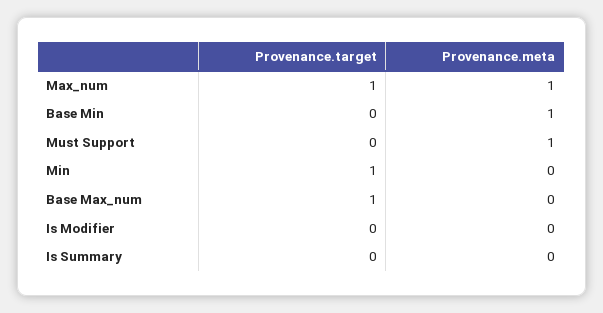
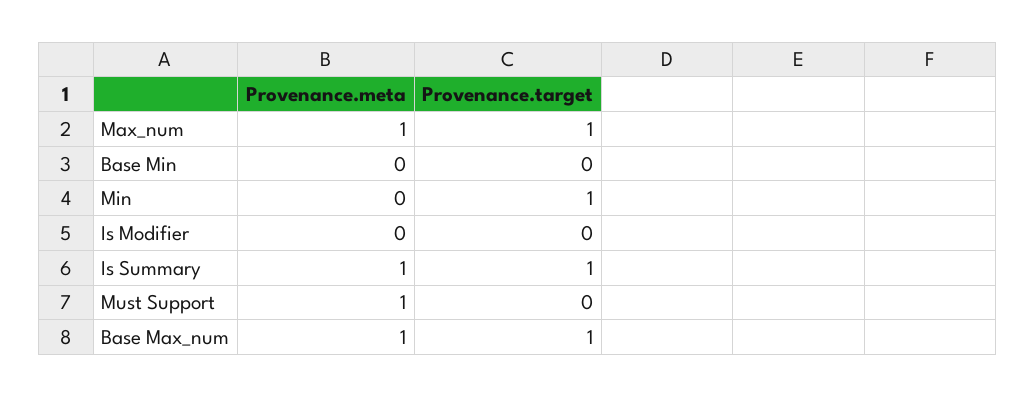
Provenance.meta, Base Min: 1 -> 0
Provenance.meta, Base Max_num: 0 -> 1
Provenance.target, Is Summary: 0 -> 1
Provenance.meta, Is Summary: 0 -> 1

